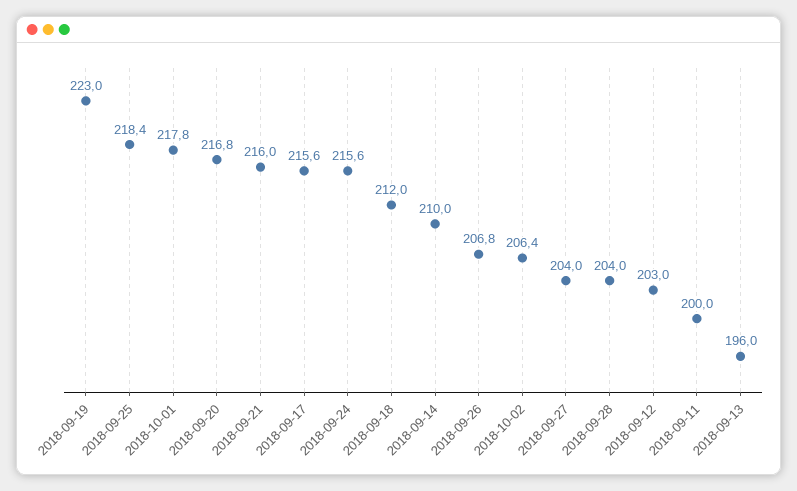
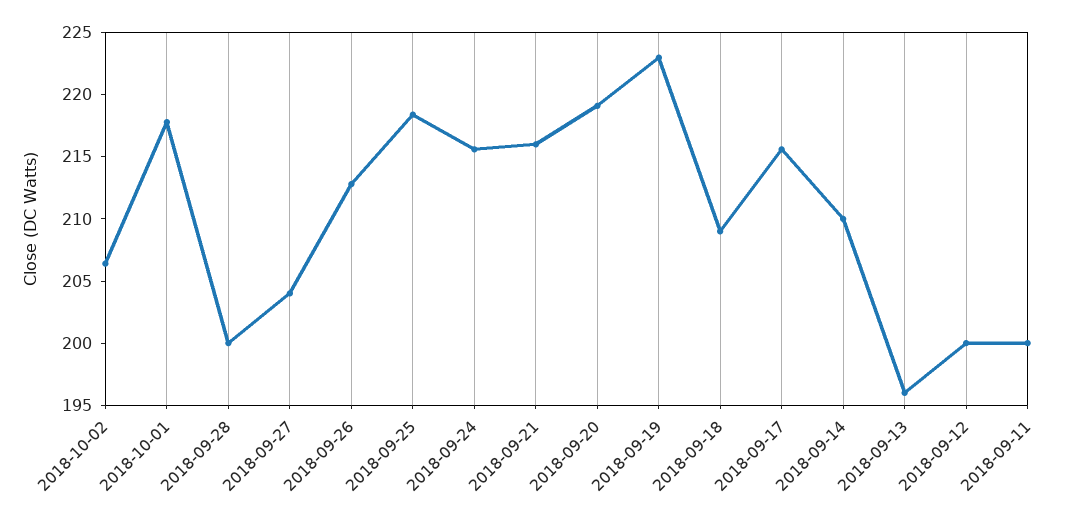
2018-09-20: 216.8 -> 219
2018-09-18: 212 -> 209
2018-09-26: 206.8 -> 213
2018-09-28: 204 -> 200
2018-09-12: 203 -> 200

